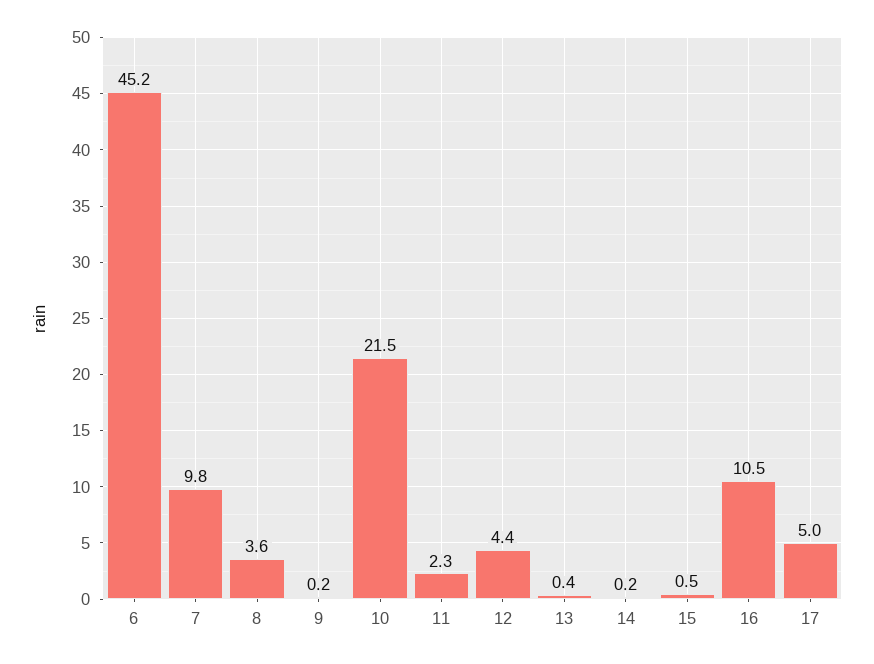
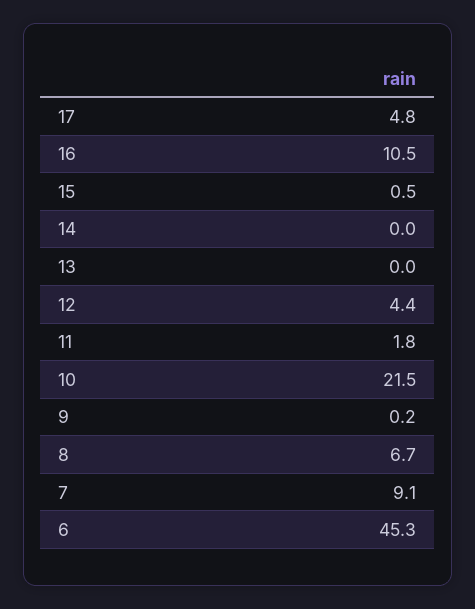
6: 45.2 -> 45.3
7: 9.8 -> 9.1
8: 3.6 -> 6.7
11: 2.3 -> 1.8
13: 0.4 -> 0
14: 0.2 -> 0
17: 5 -> 4.8

